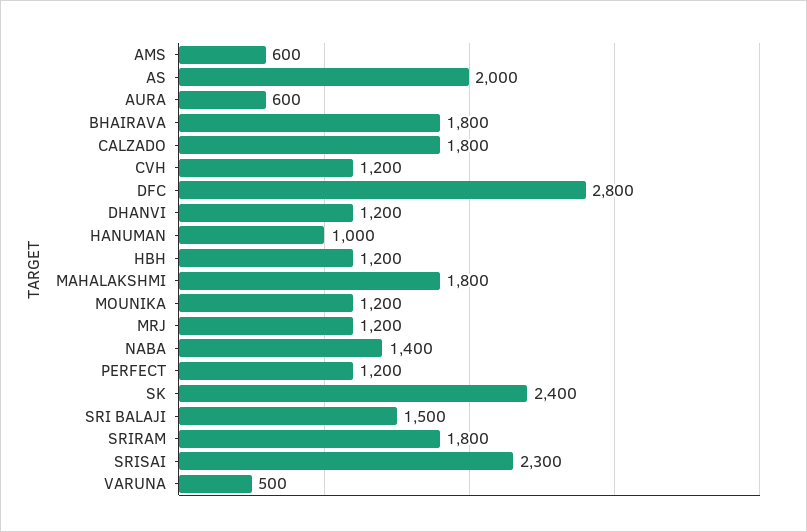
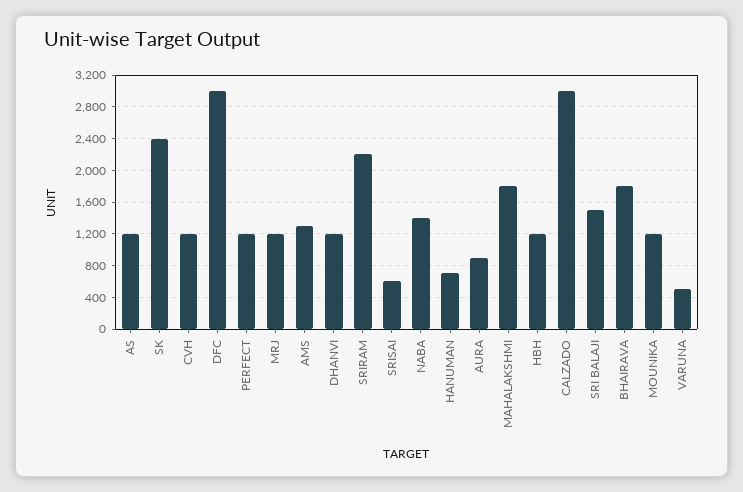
AMS: 600 -> 1300
AS: 2000 -> 1200
AURA: 600 -> 900
CALZADO: 1800 -> 3000
DFC: 2800 -> 3000
HANUMAN: 1000 -> 700
SRIRAM: 1800 -> 2200
SRISAI: 2300 -> 600

